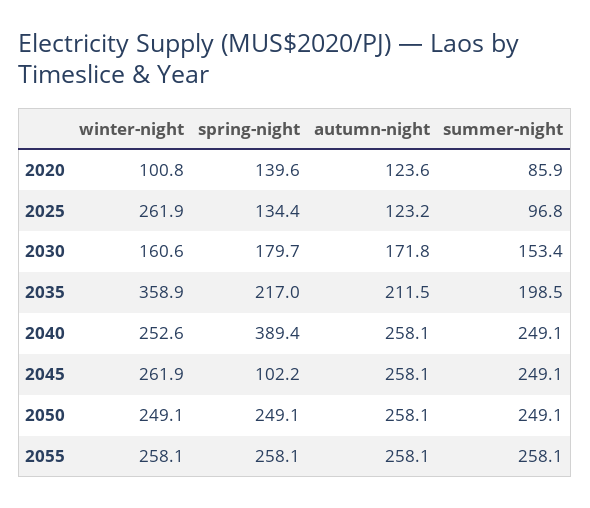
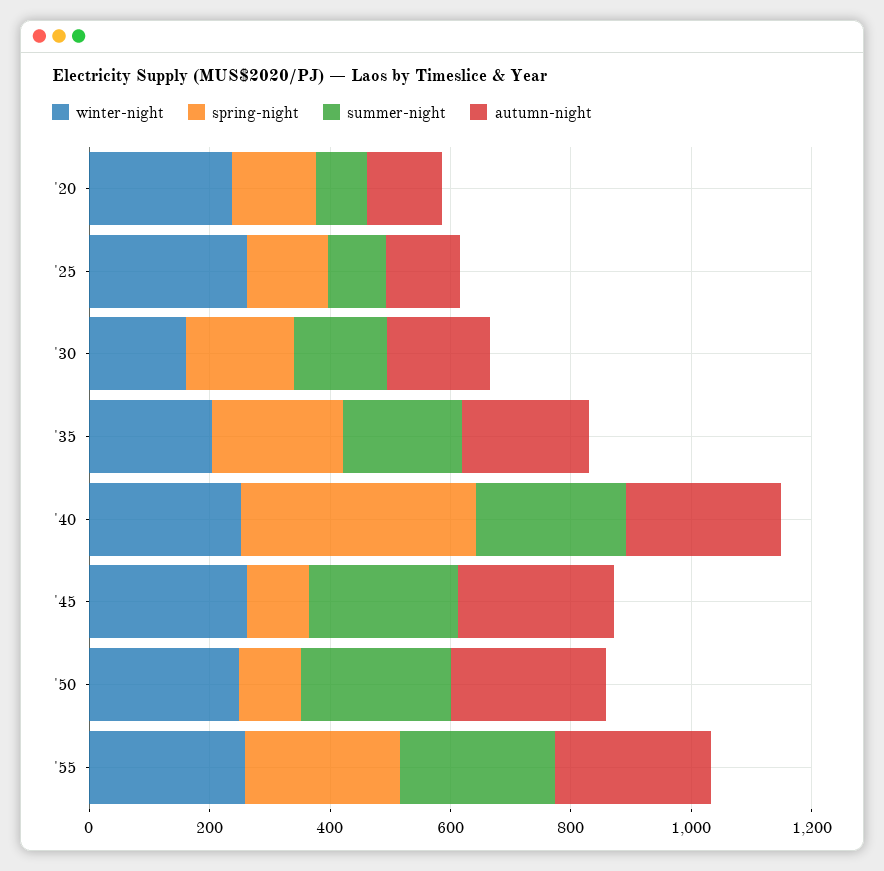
winter-night, 2020: 100.8 -> 250
winter-night, 2035: 358.9 -> 200
spring-night, 2050: 249.1 -> 100

